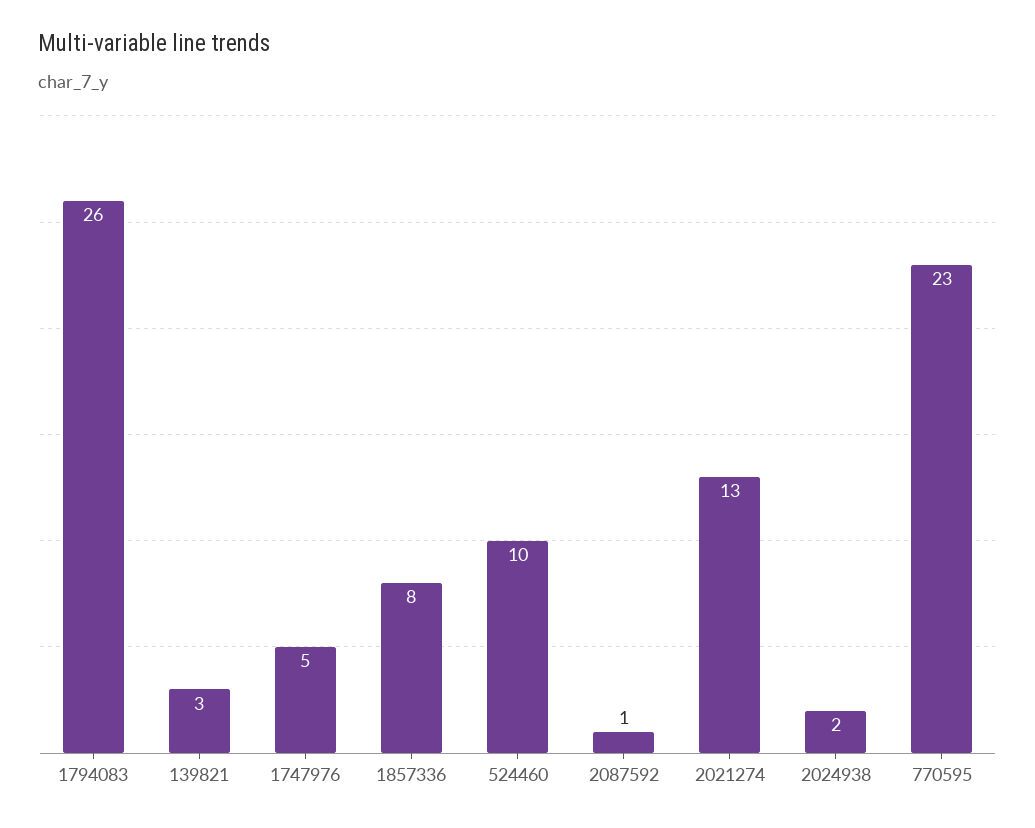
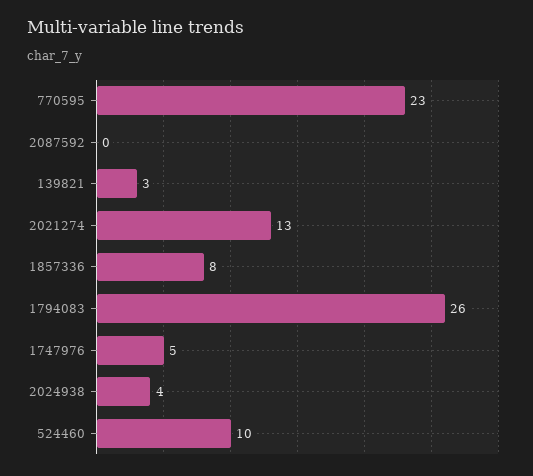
2087592: 1 -> 0
2024938: 2 -> 4

